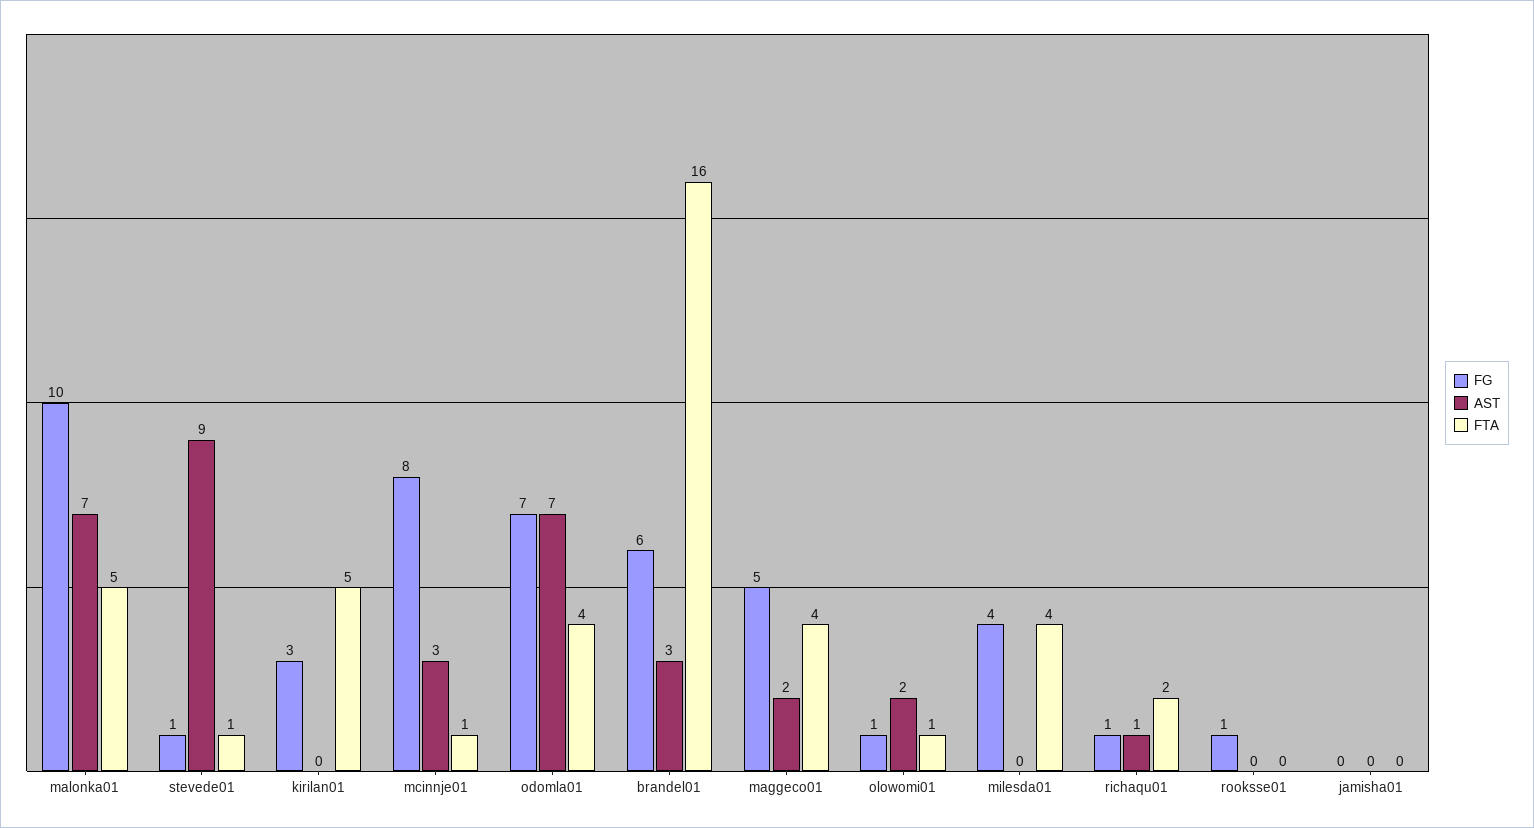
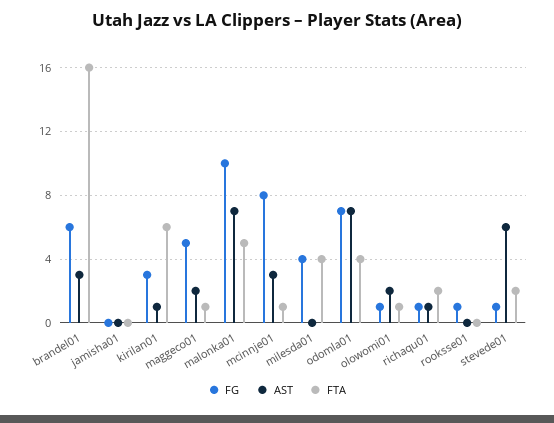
AST, stevede01: 9 -> 6
FTA, stevede01: 1 -> 2
AST, kirilan01: 0 -> 1
FTA, kirilan01: 5 -> 6
FTA, maggeco01: 4 -> 1

